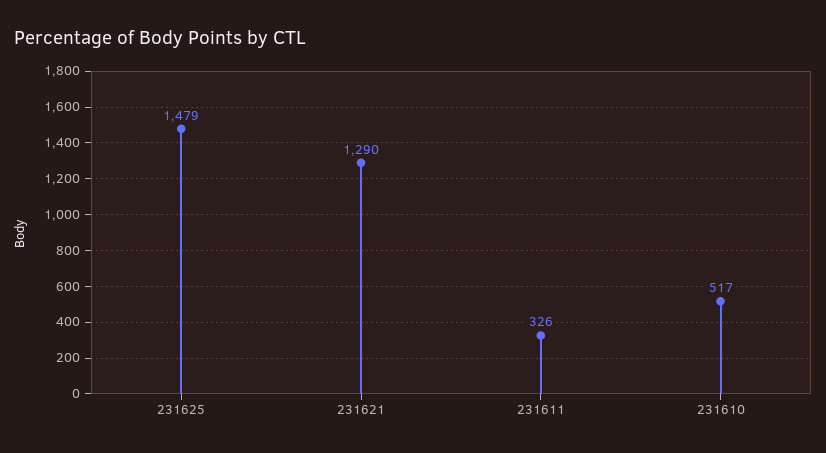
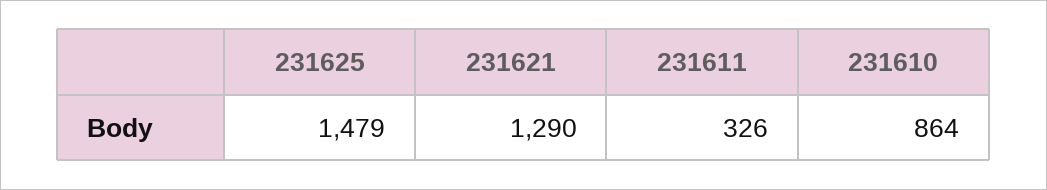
231610: 517 -> 864

